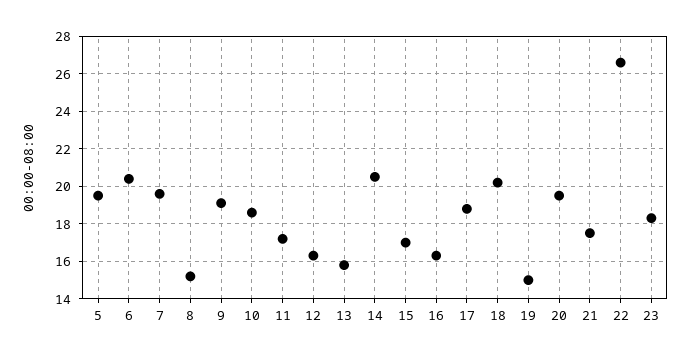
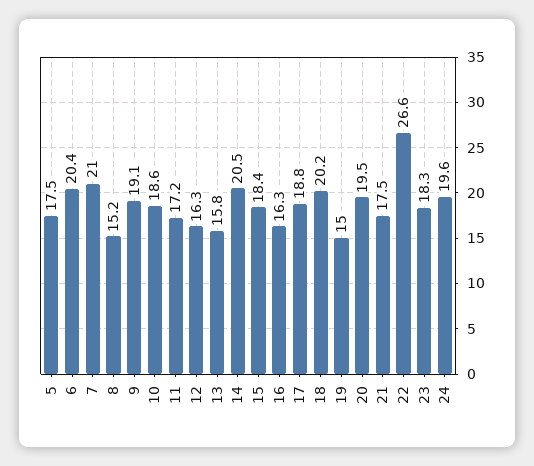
5: 19.5 -> 17.5
7: 19.5 -> 21
15: 17 -> 18.4
24: none -> 19.6

